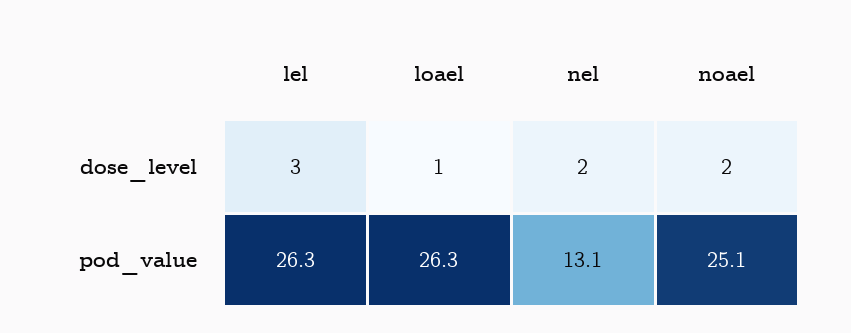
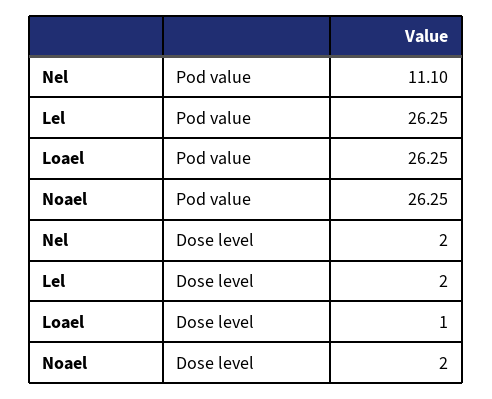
lel, dose_level: 3 -> 2
nel, pod_value: 13.1 -> 11.1
noael, pod_value: 25.1 -> 26.25

